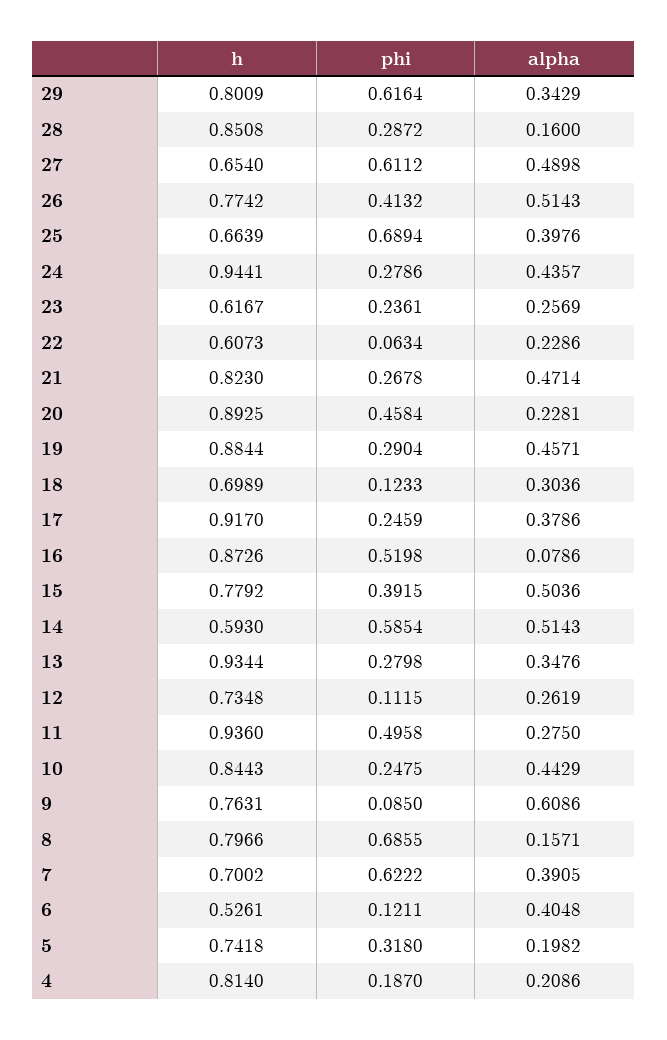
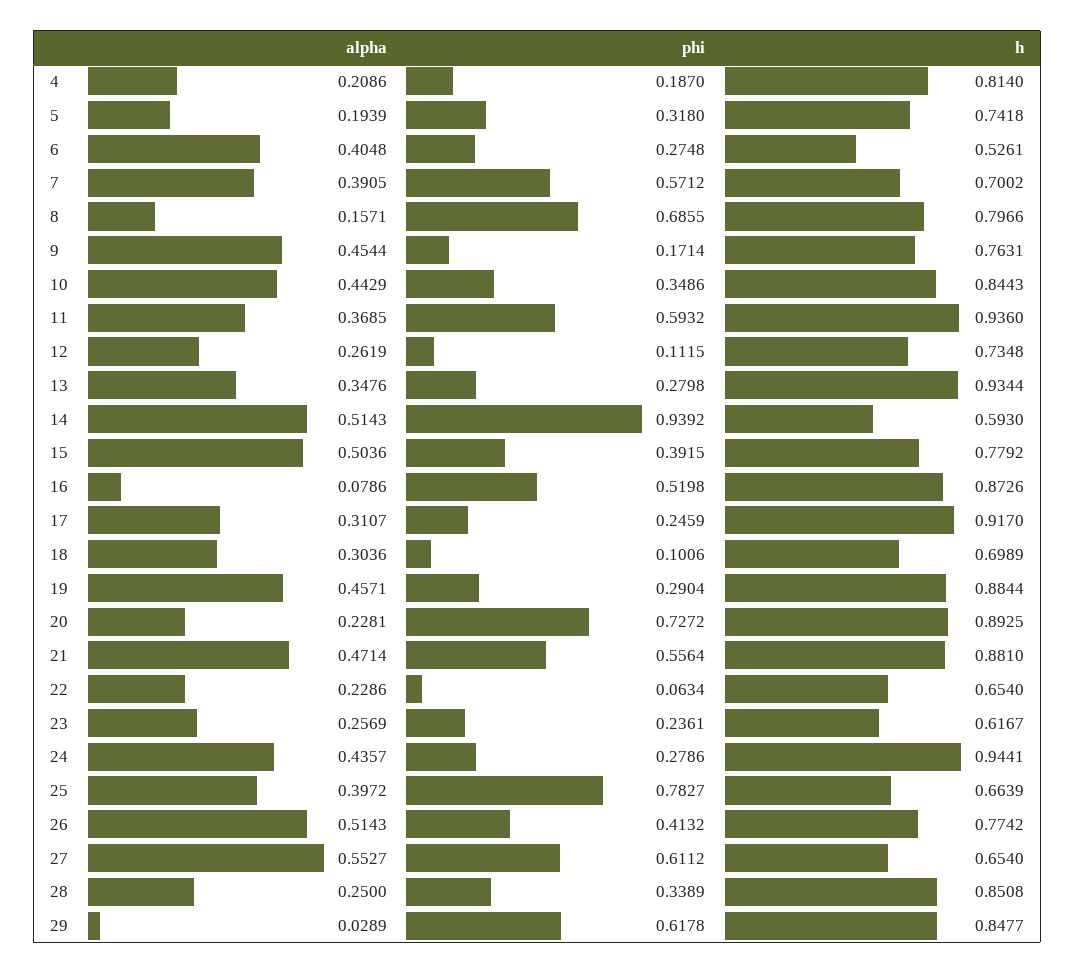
h, 29: 0.8009 -> 0.8477
phi, 29: 0.6164 -> 0.6178
alpha, 29: 0.3429 -> 0.0289
phi, 28: 0.2872 -> 0.3389
alpha, 28: 0.16 -> 0.25
alpha, 27: 0.4898 -> 0.5527
phi, 25: 0.6894 -> 0.7827
alpha, 25: 0.3976 -> 0.3972
h, 22: 0.6073 -> 0.654
h, 21: 0.823 -> 0.881
phi, 21: 0.2678 -> 0.5564
phi, 20: 0.4584 -> 0.7272
phi, 18: 0.1233 -> 0.1006
alpha, 17: 0.3786 -> 0.3107
phi, 14: 0.5854 -> 0.9392
phi, 11: 0.4958 -> 0.5932
alpha, 11: 0.275 -> 0.3685
phi, 10: 0.2475 -> 0.3486
phi, 9: 0.085 -> 0.1714
alpha, 9: 0.6086 -> 0.4544
phi, 7: 0.6222 -> 0.5712
phi, 6: 0.1211 -> 0.2748
alpha, 5: 0.1982 -> 0.1939

